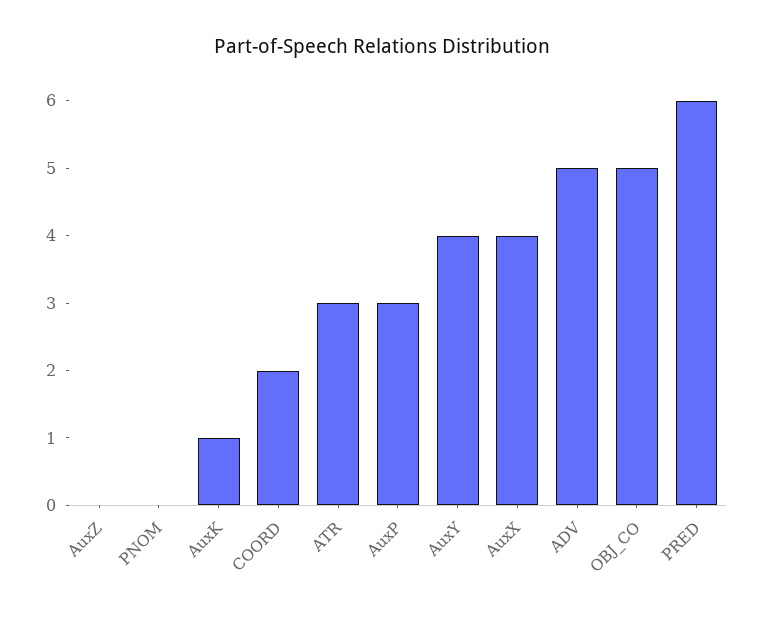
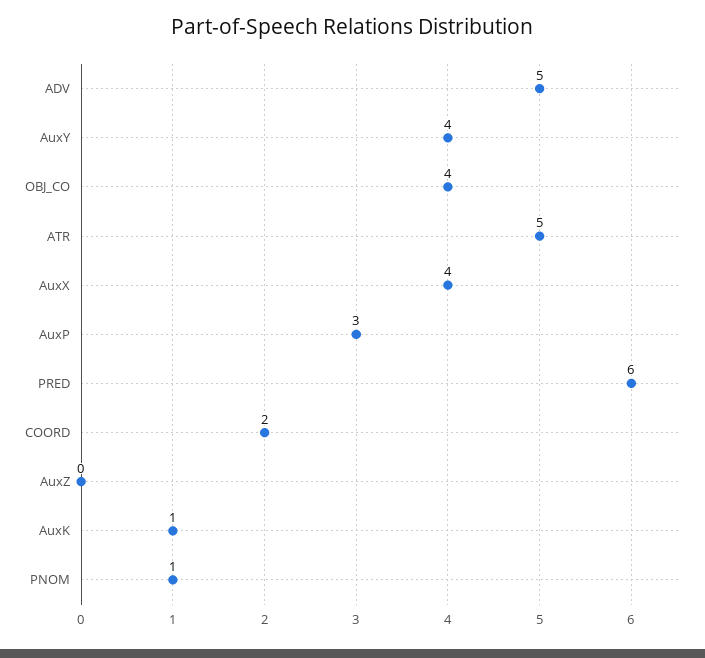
PNOM: 0 -> 1
ATR: 3 -> 5
OBJ_CO: 5 -> 4

